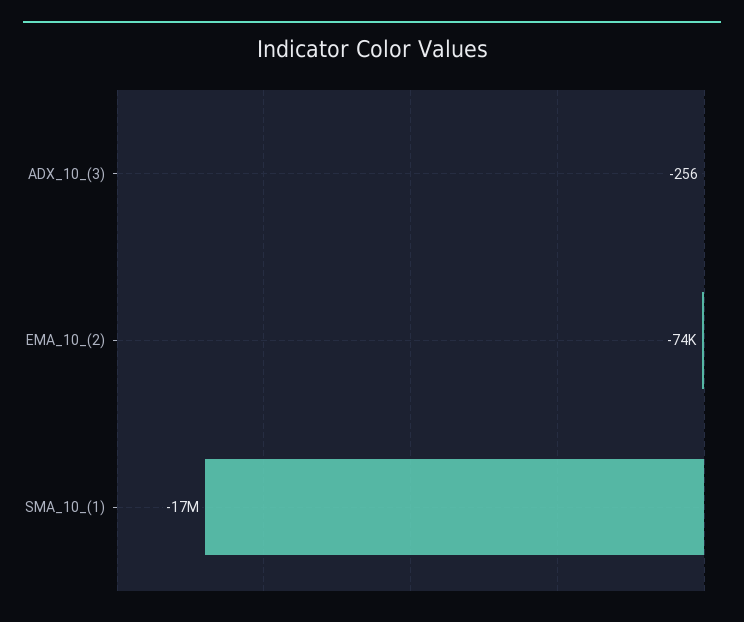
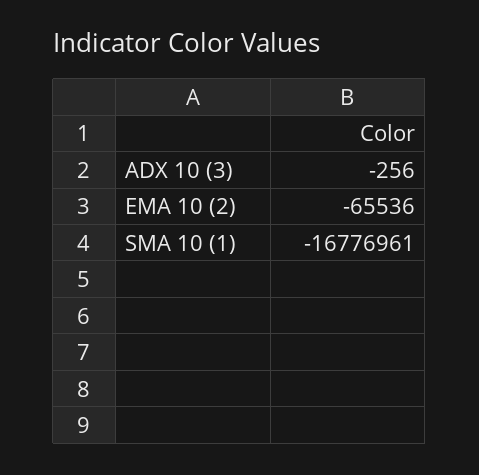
EMA_10_(2): -74000 -> -65536

